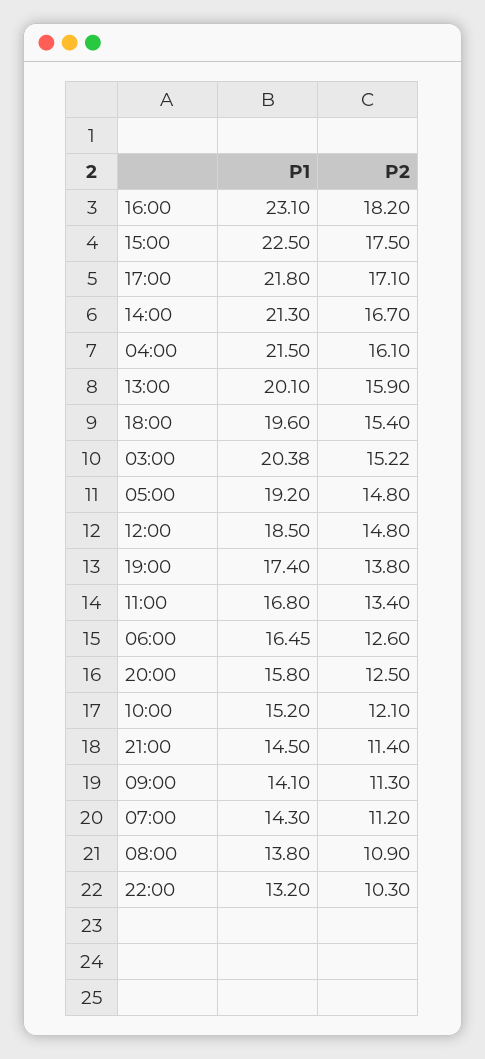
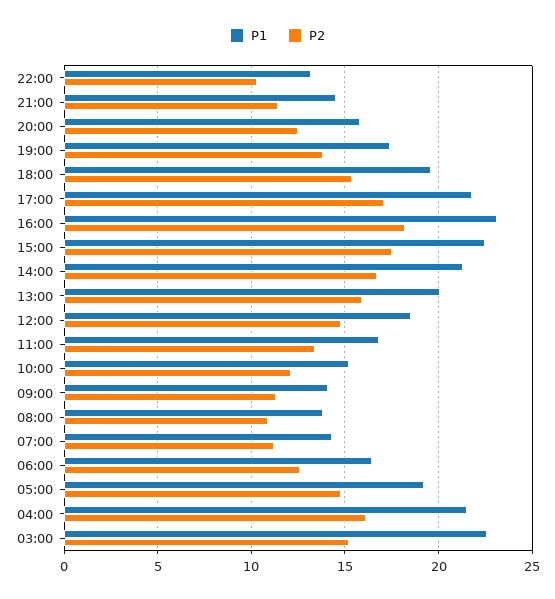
P1, 03:00: 20.38 -> 22.5

